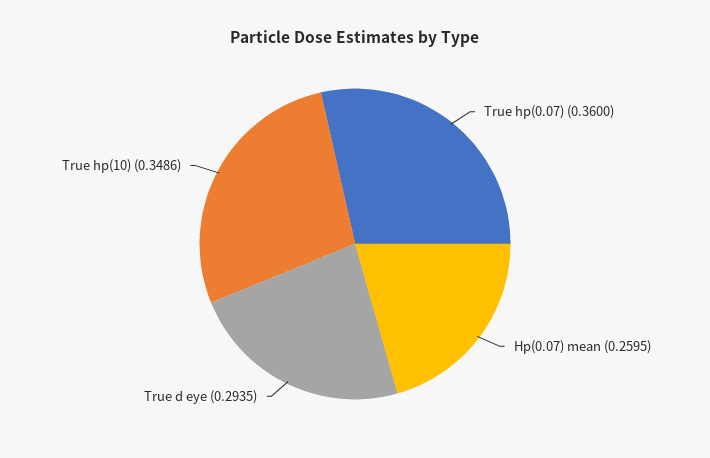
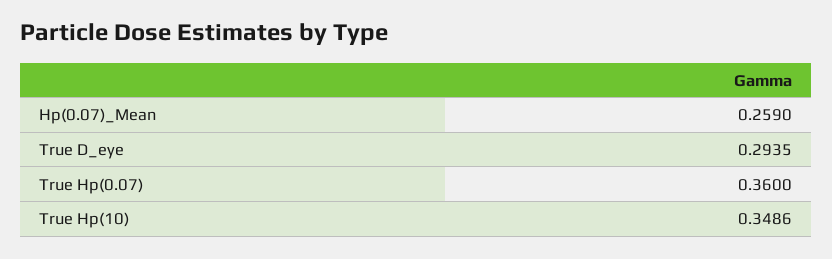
Hp(0.07) mean: 0.2595 -> 0.259

